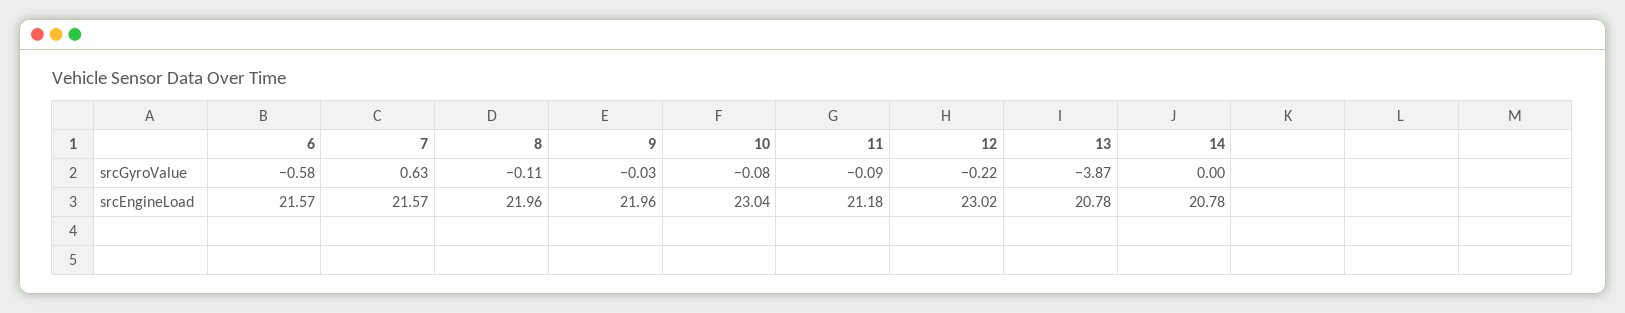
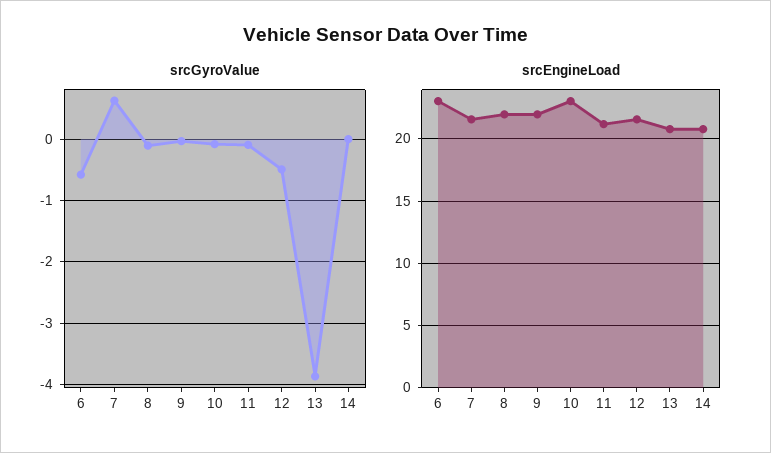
srcGyroValue, 12: -0.22 -> -0.5
srcEngineLoad, 6: 21.57 -> 23
srcEngineLoad, 12: 23.02 -> 21.5

